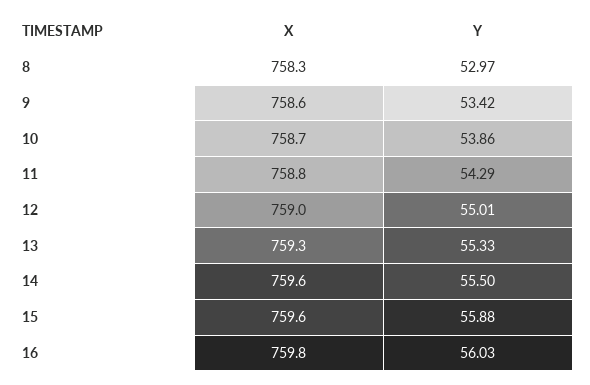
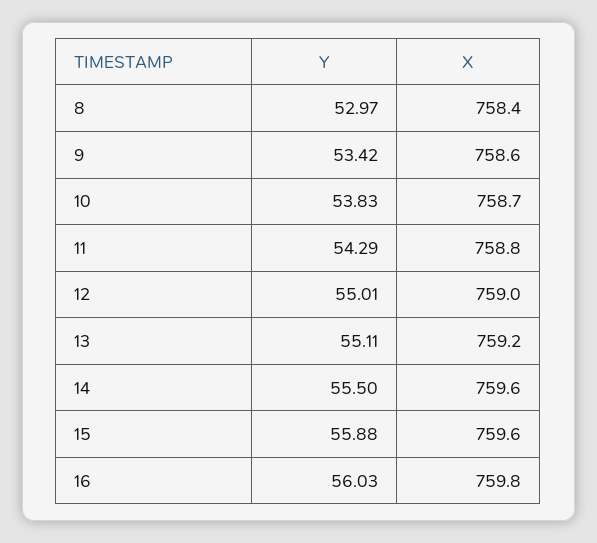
X, 8: 758.3 -> 758.4
Y, 10: 53.86 -> 53.83
X, 13: 759.3 -> 759.2
Y, 13: 55.33 -> 55.11

